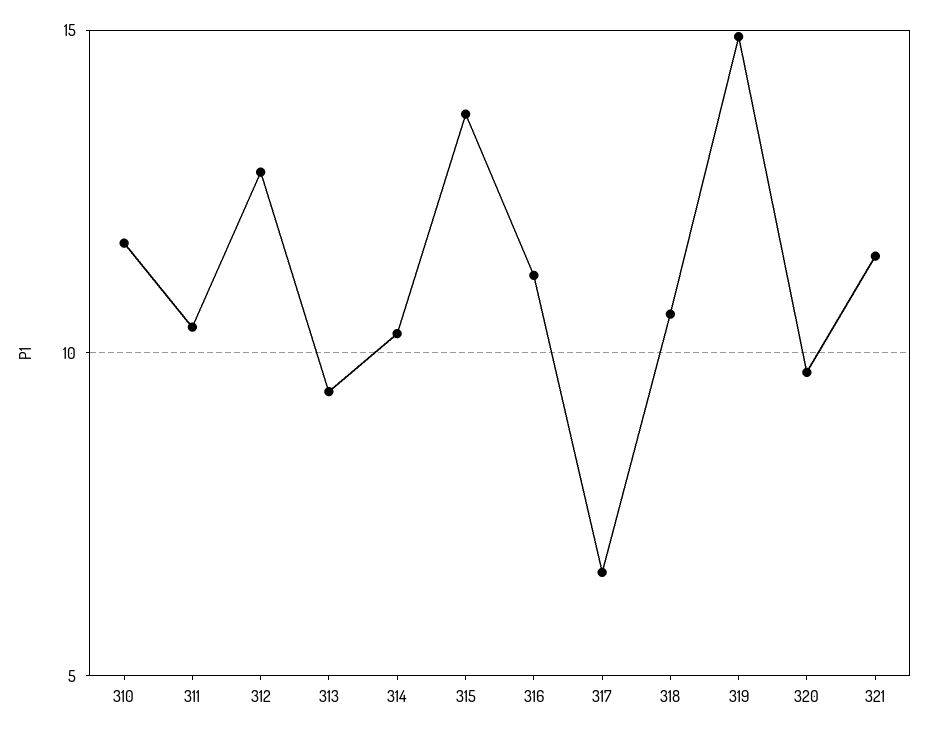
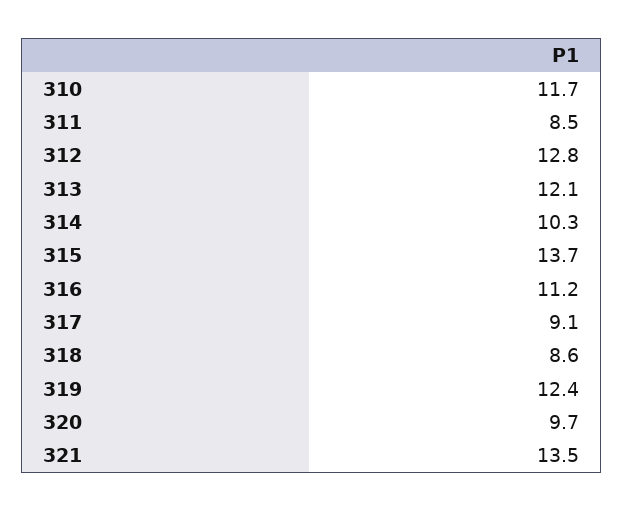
311: 10.5 -> 8.5
313: 9.5 -> 12.1
317: 6.5 -> 9.1
318: 10.5 -> 8.6
319: 15 -> 12.4
321: 11.5 -> 13.5

